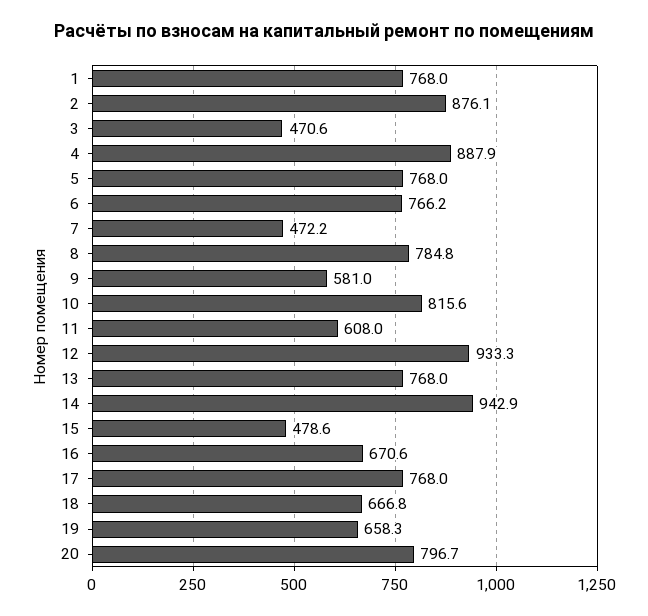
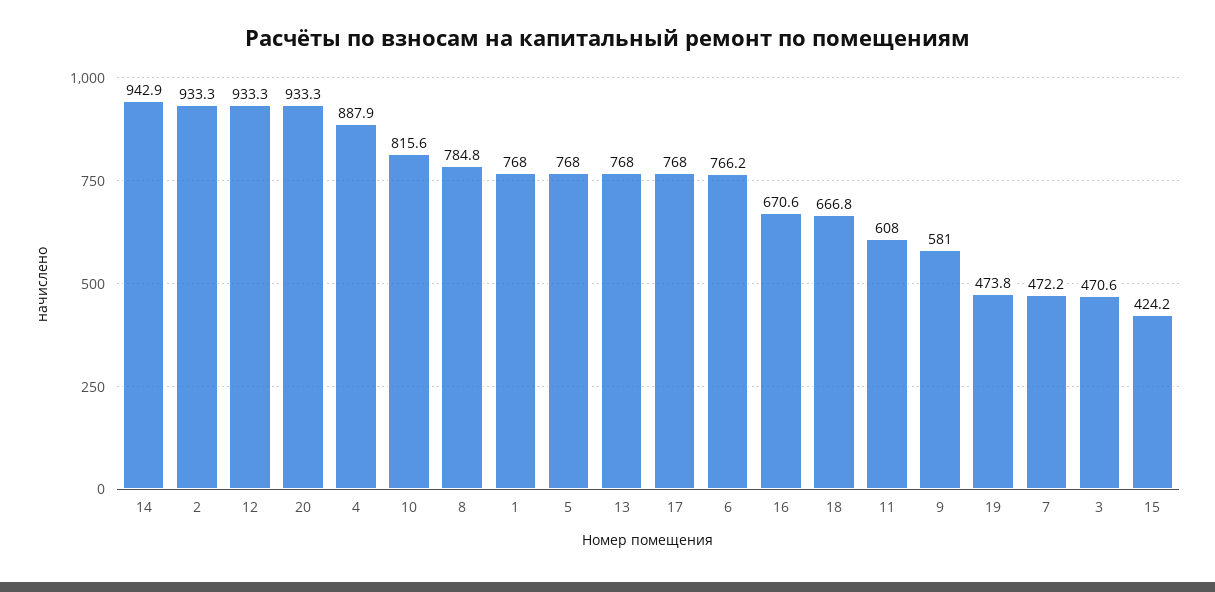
2: 876.1 -> 933.3
15: 478.6 -> 424.2
19: 658.3 -> 473.8
20: 796.7 -> 933.3

